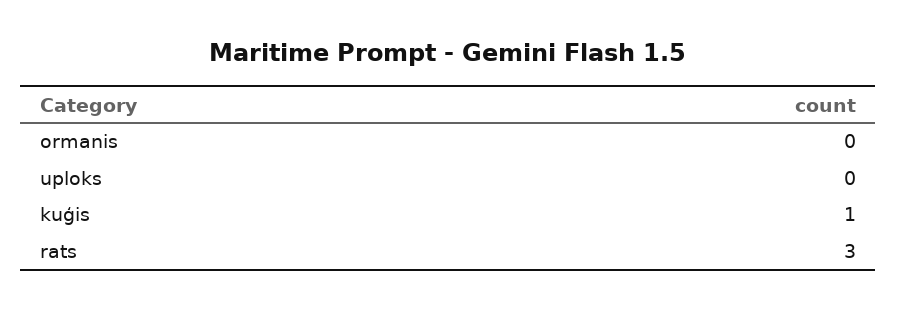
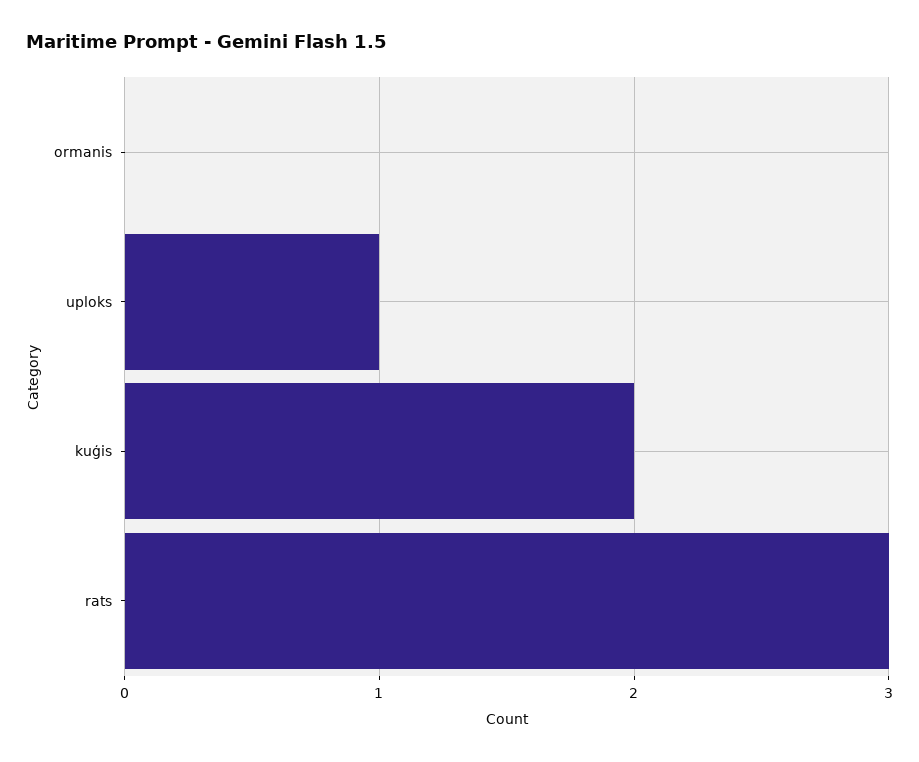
uploks: 0 -> 1
kuģis: 1 -> 2

